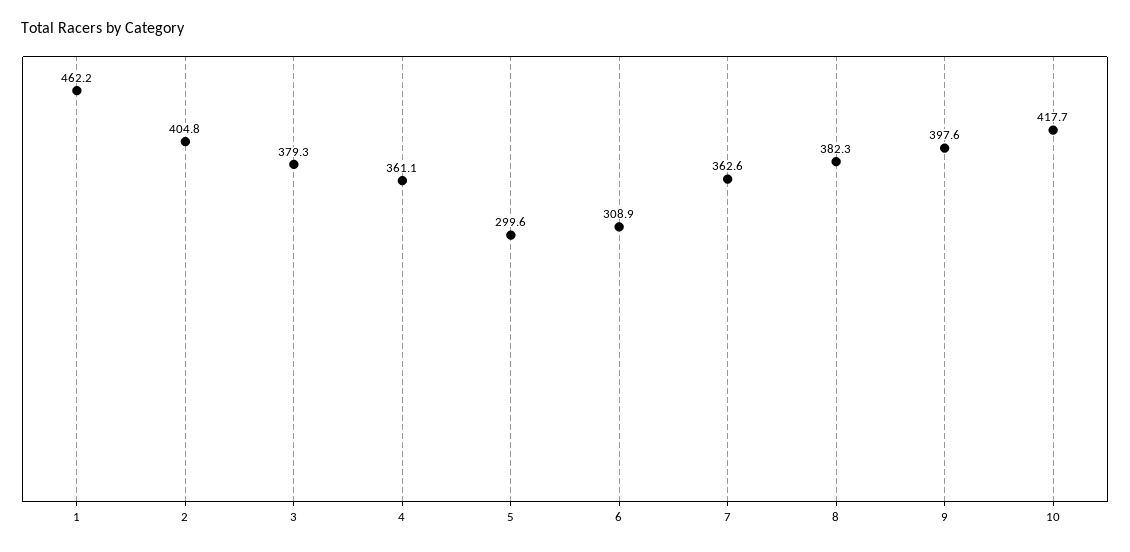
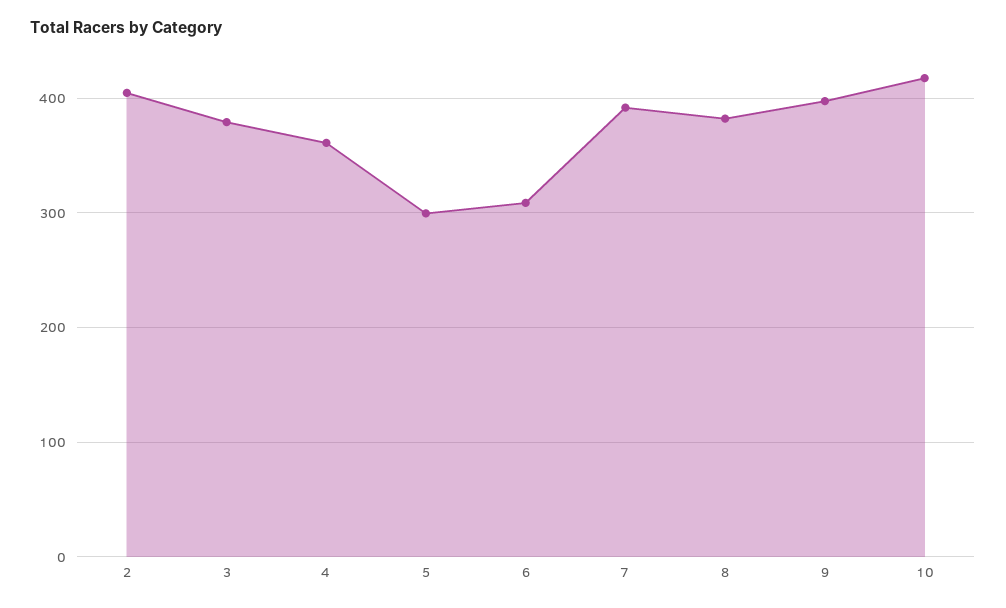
1: 462.2 -> none
7: 362.6 -> 390

